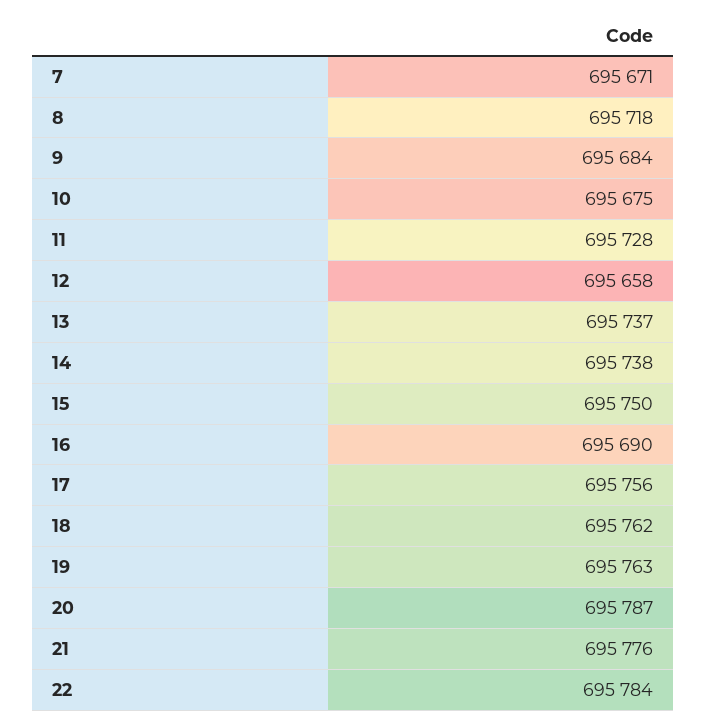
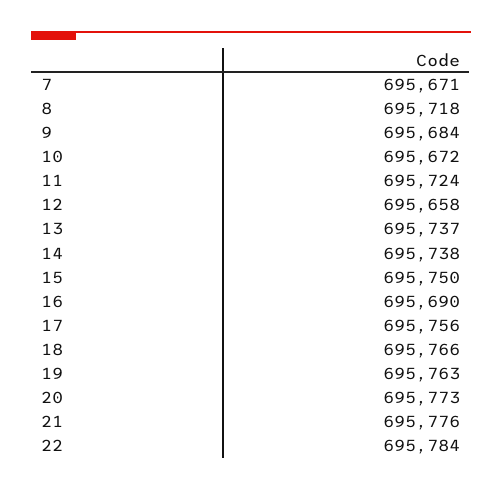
10: 695675 -> 695672
11: 695728 -> 695724
18: 695762 -> 695766
20: 695787 -> 695773

